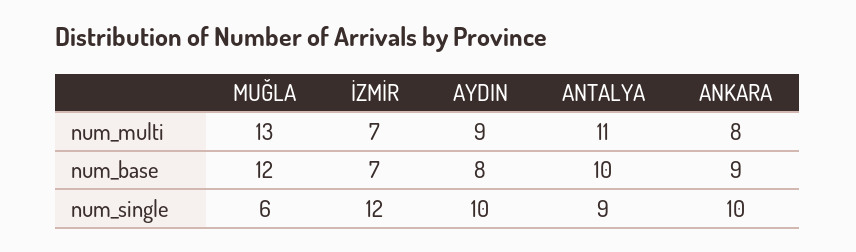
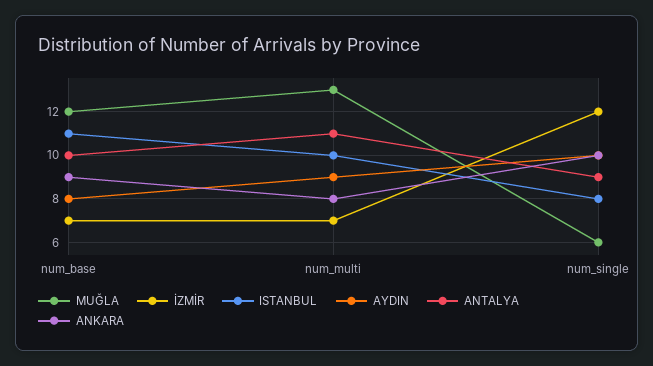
ISTANBUL, num_base: none -> 11
ISTANBUL, num_multi: none -> 10
ISTANBUL, num_single: none -> 8

